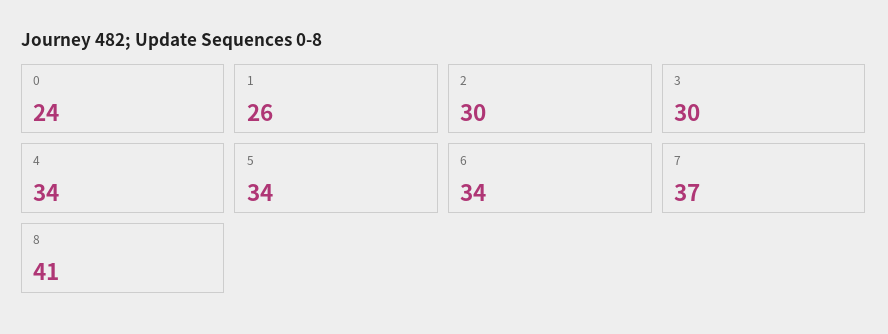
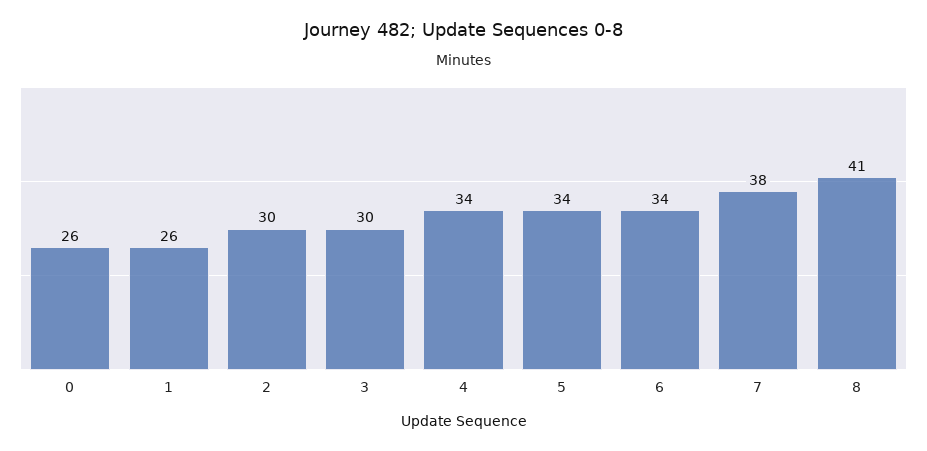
0: 24 -> 26
7: 37 -> 38

